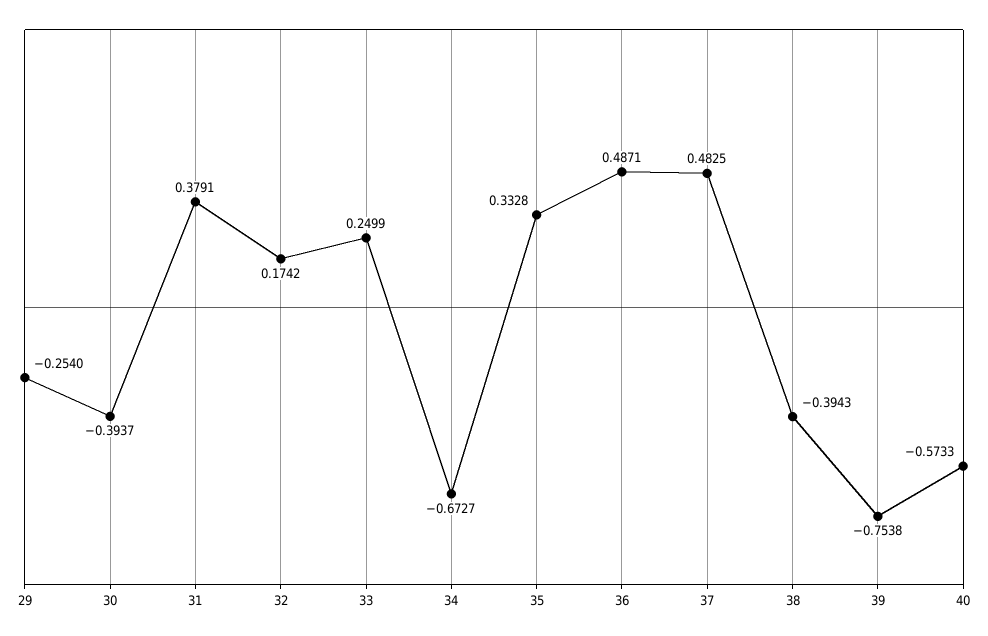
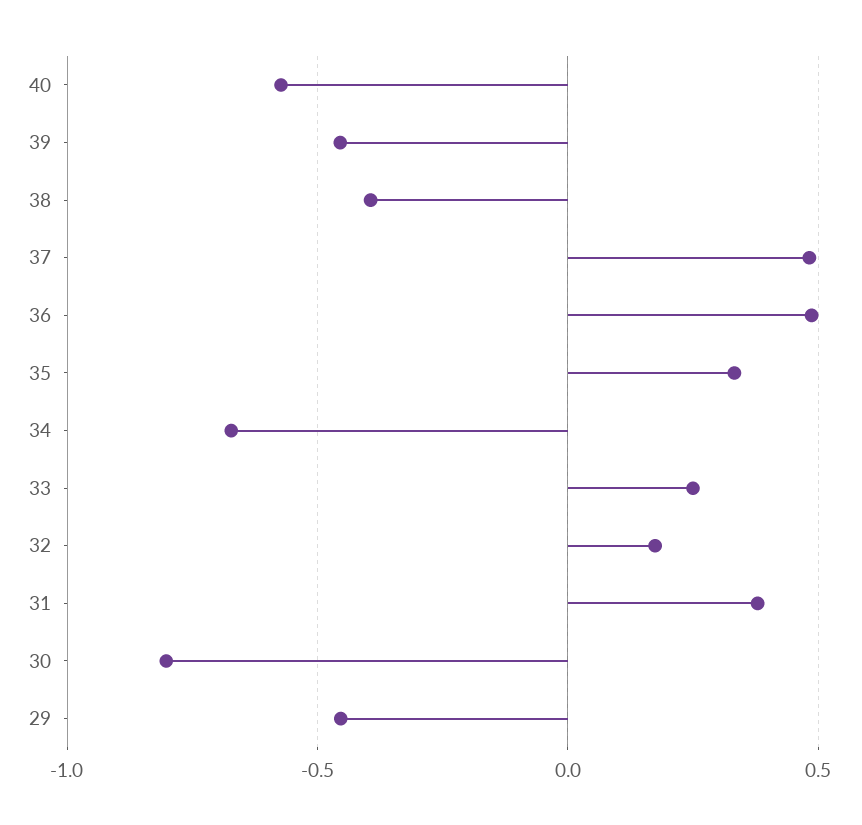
29: -0.254 -> -0.45
30: -0.3937 -> -0.8
39: -0.7538 -> -0.45

